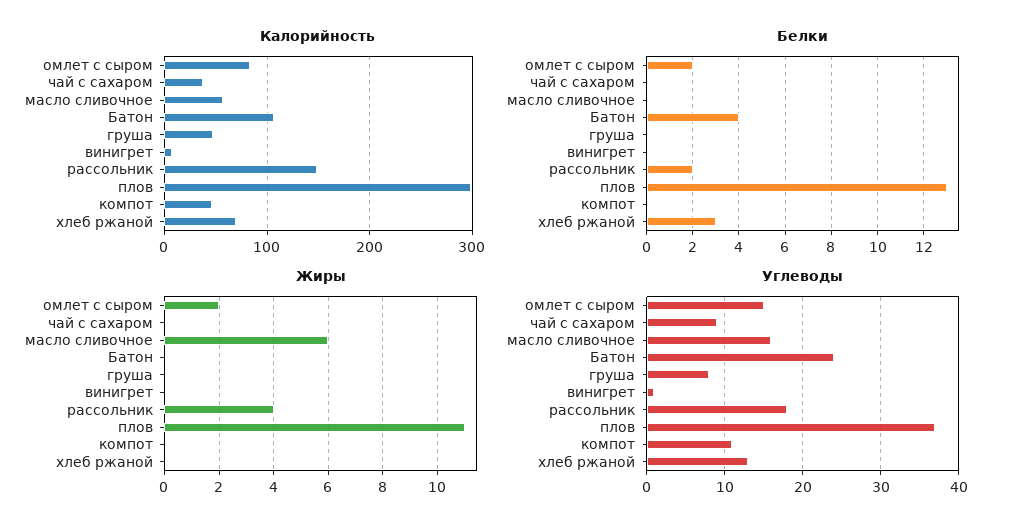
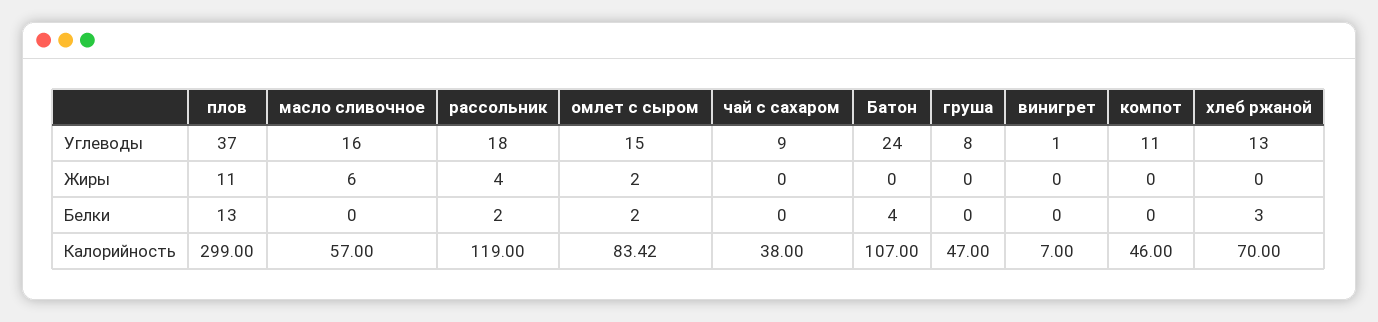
Калорийность, рассольник: 150 -> 119

